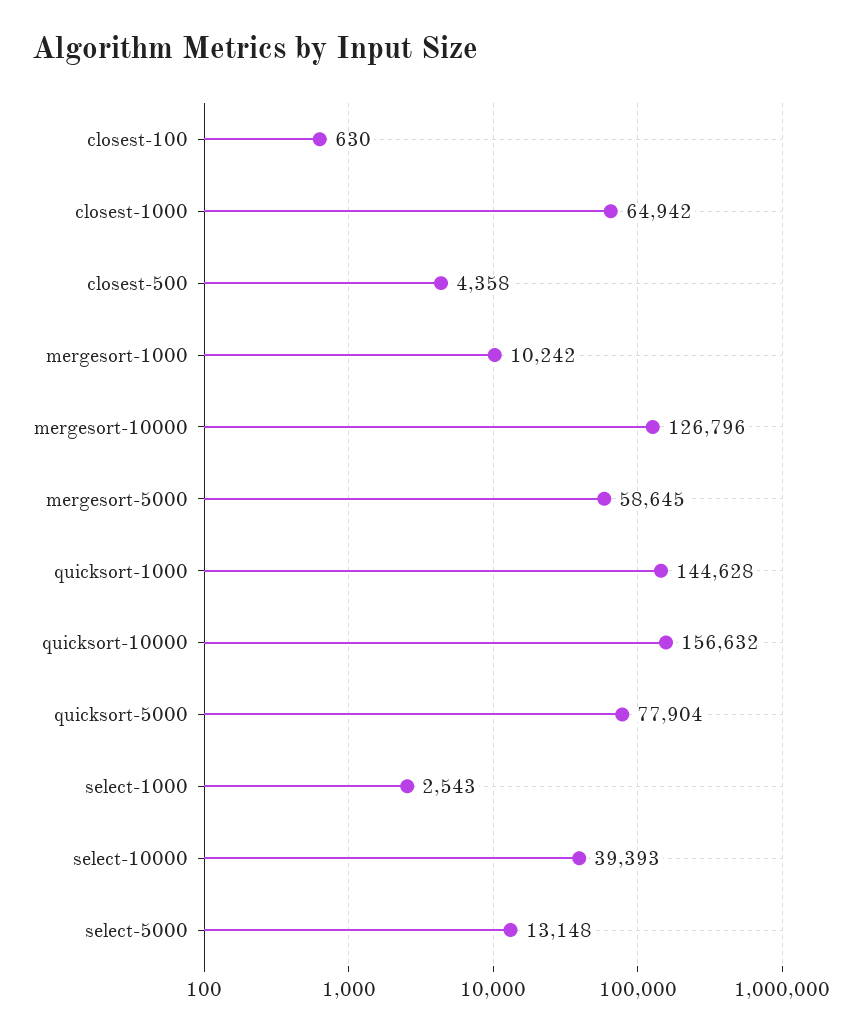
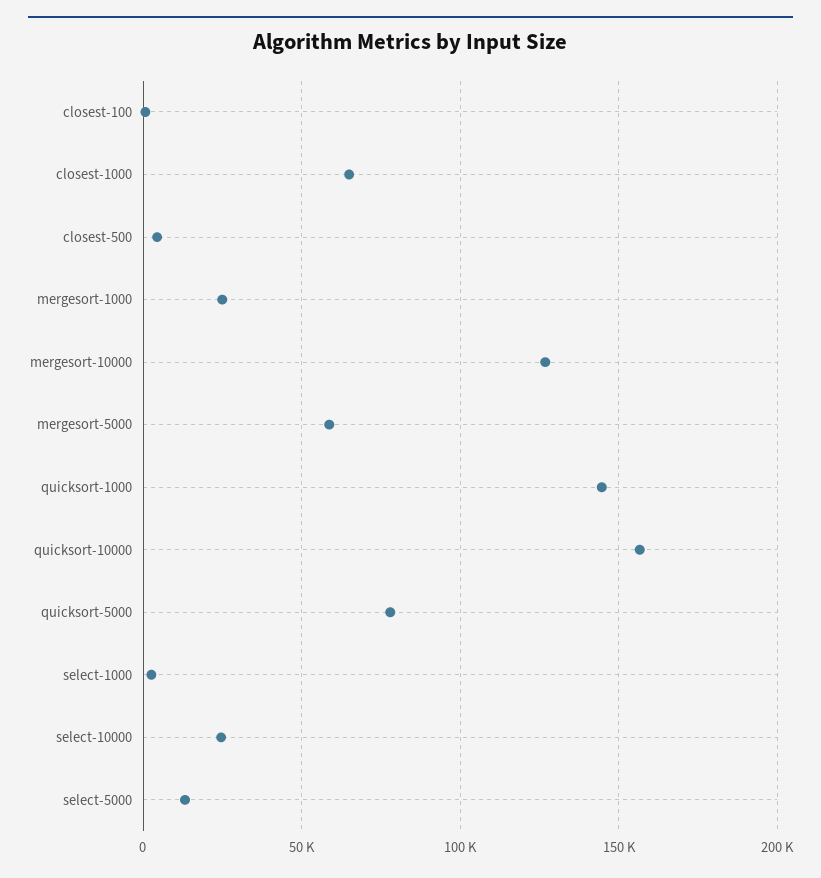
mergesort-1000: 10242 -> 25000
select-10000: 39393 -> 25000

